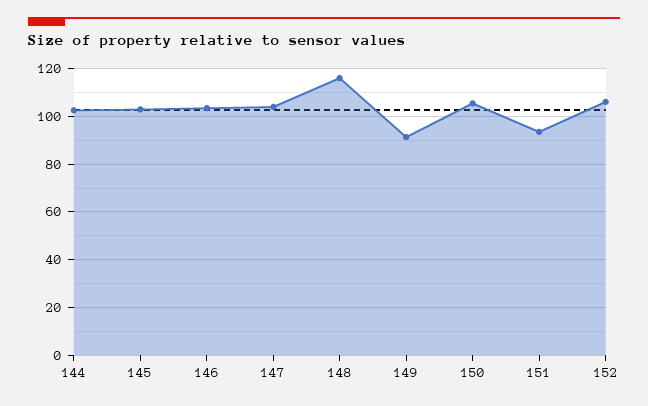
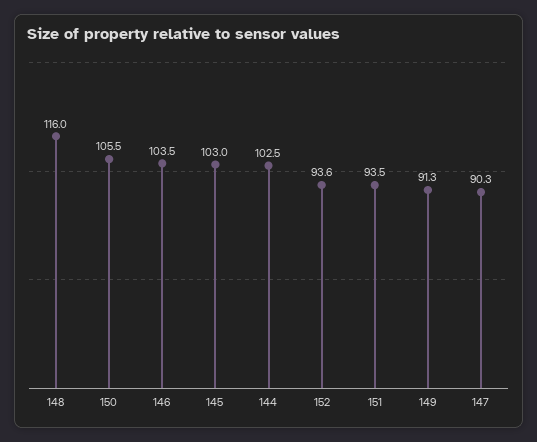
147: 105 -> 90.3
152: 105 -> 93.6

